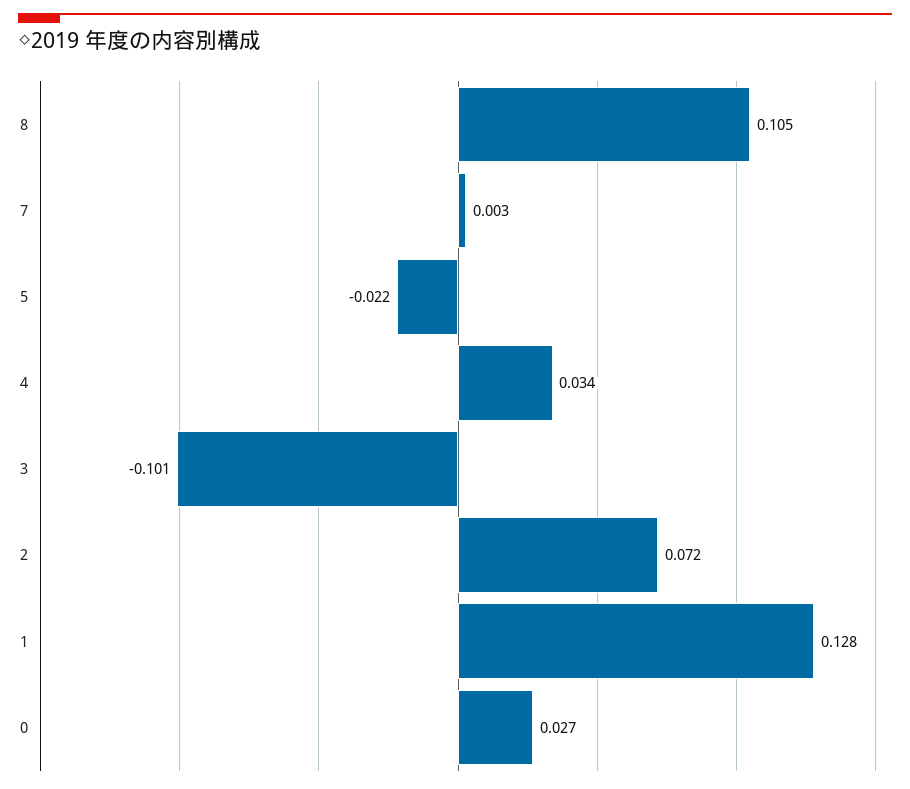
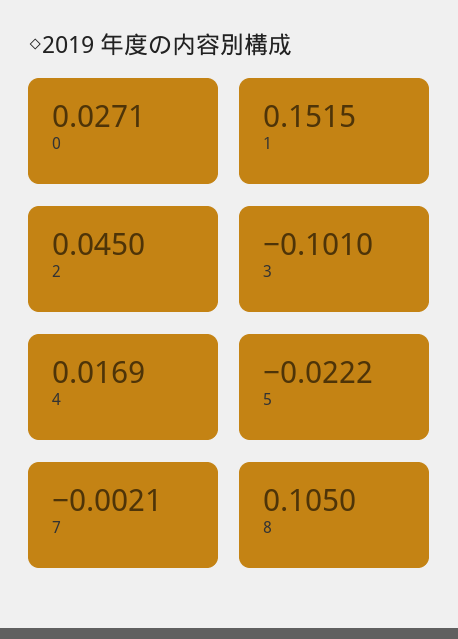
7: 0.003 -> -0.0021
4: 0.034 -> 0.0169
2: 0.072 -> 0.045
1: 0.128 -> 0.1515

